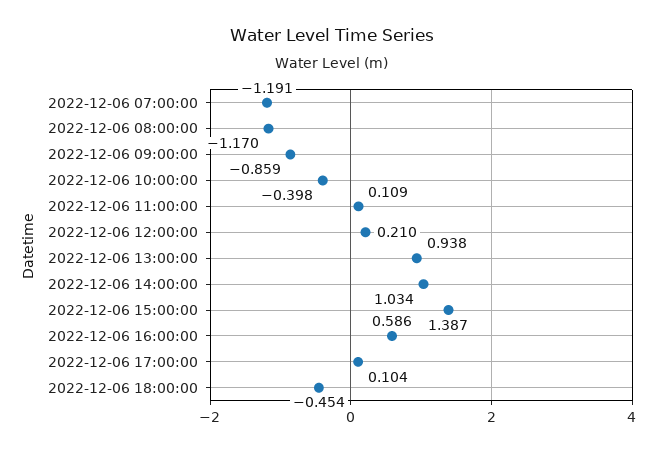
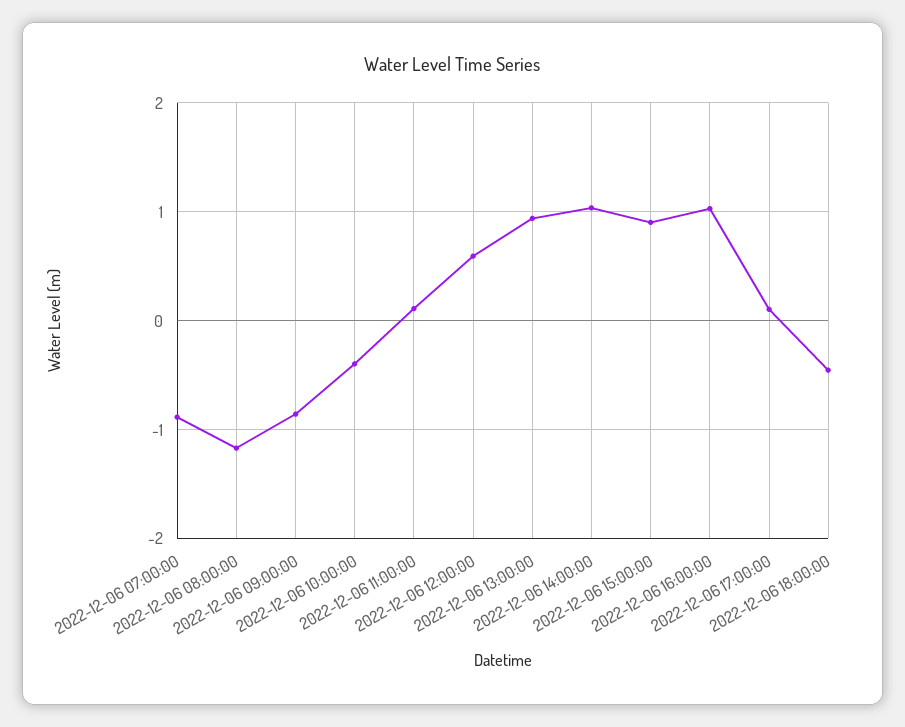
2022-12-06 07:00:00: -1.191 -> -0.9
2022-12-06 12:00:00: 0.21 -> 0.6
2022-12-06 15:00:00: 1.387 -> 0.9
2022-12-06 16:00:00: 0.586 -> 1

